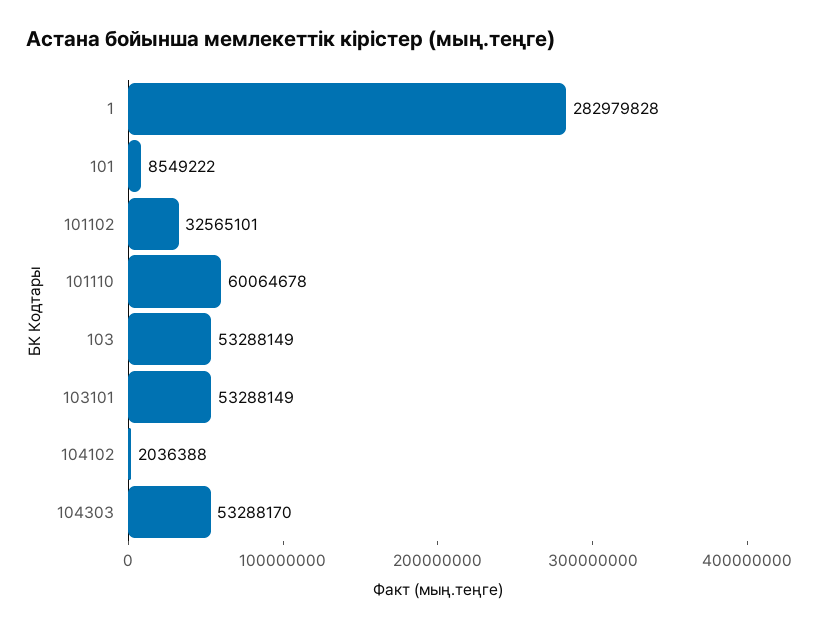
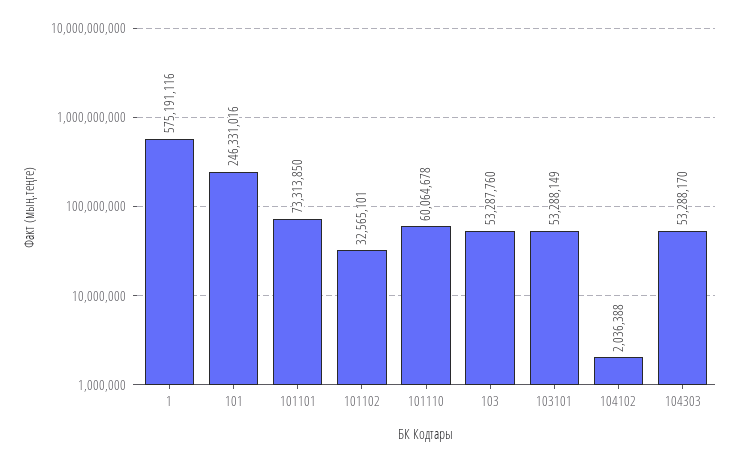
1: 282979828 -> 575191116
101: 8549222 -> 246331016
103: 53288149 -> 53287760
101101: none -> 73313850

